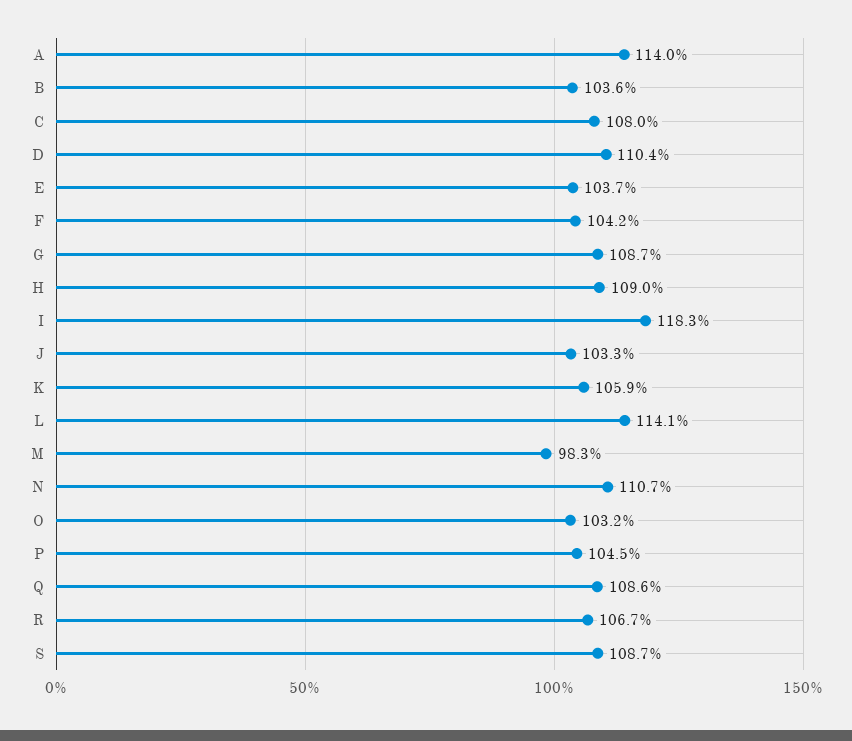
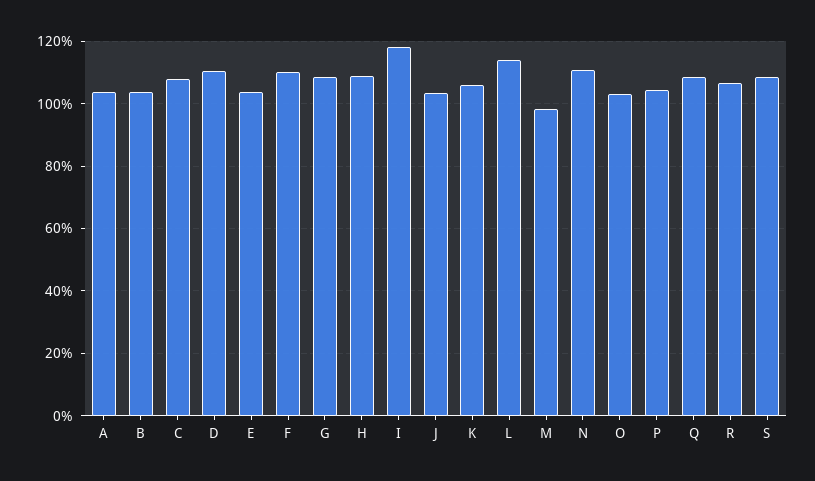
A: 114 -> 104
F: 104.2 -> 110

